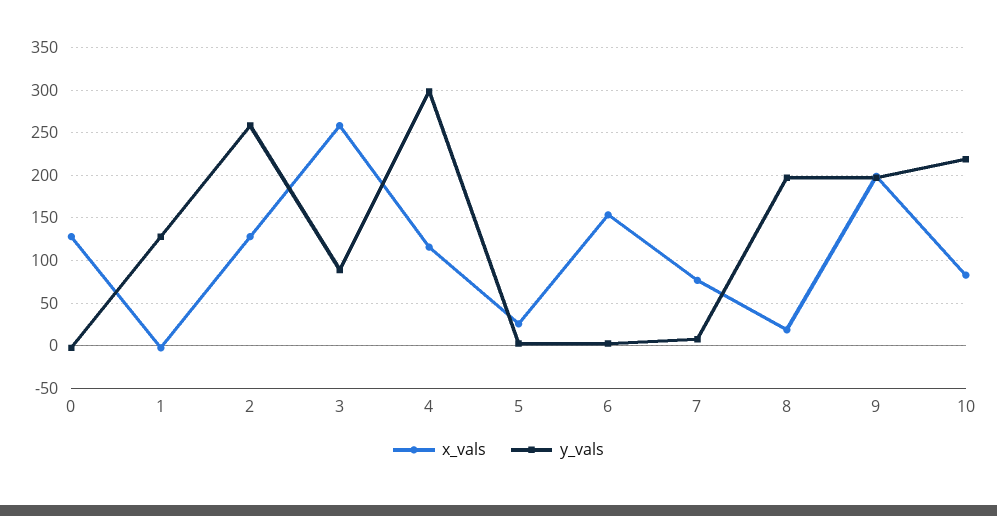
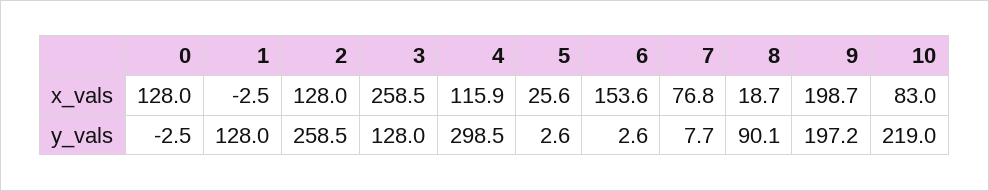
y_vals, 3: 90 -> 128
y_vals, 8: 200 -> 90.1

